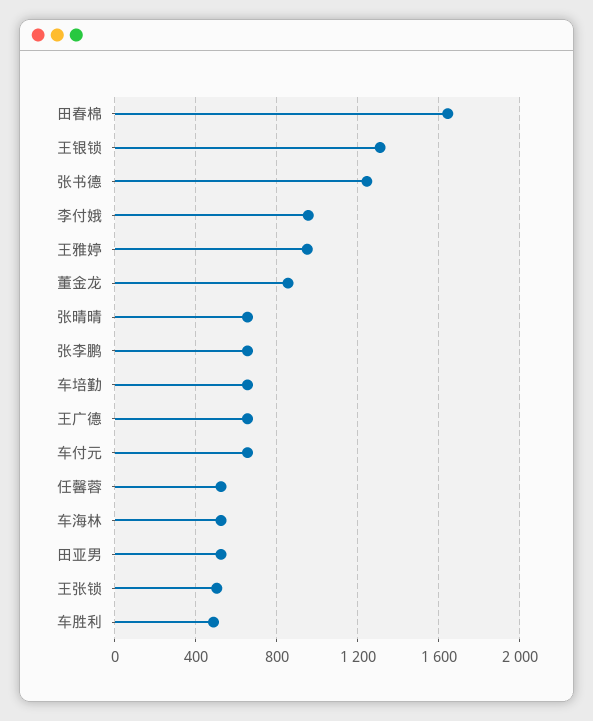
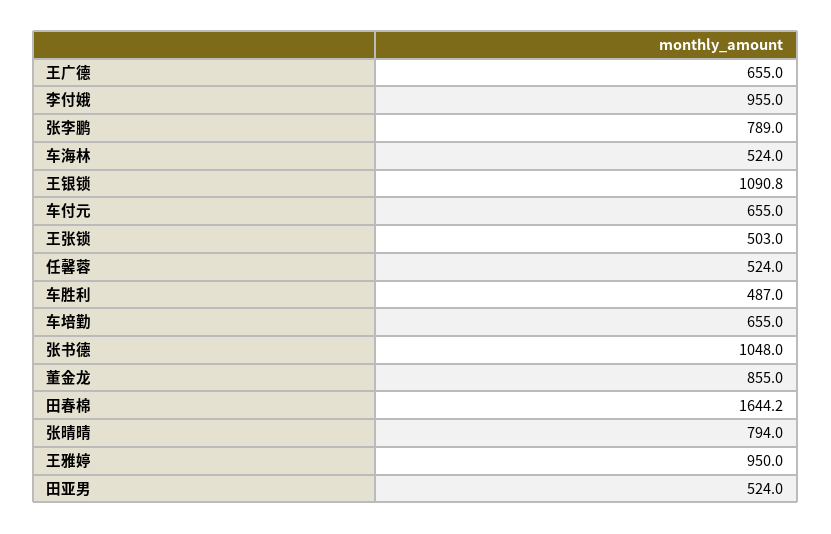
王银锁: 1300 -> 1090.8
张书德: 1250 -> 1048
张晴晴: 650 -> 794
张李鹏: 650 -> 789

